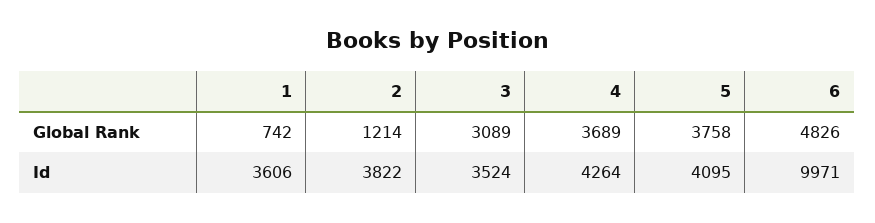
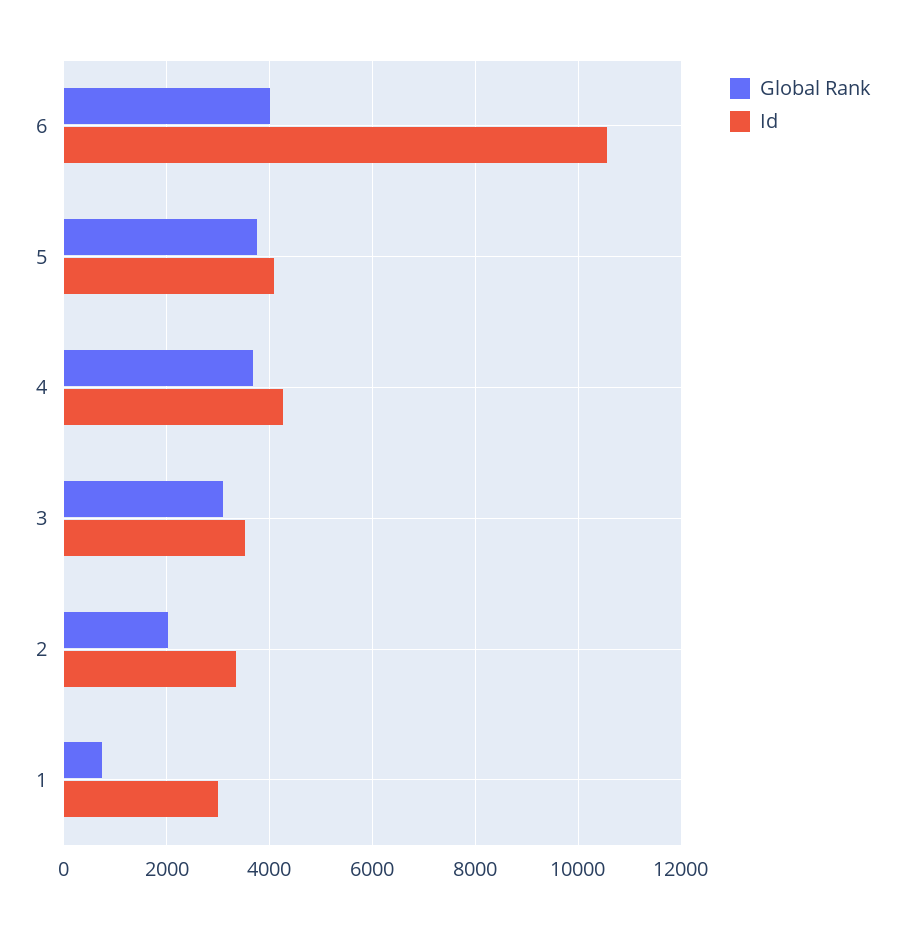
Global Rank, 2: 1214 -> 2000
Global Rank, 6: 4826 -> 4000
Id, 1: 3606 -> 3000
Id, 2: 3822 -> 3400
Id, 6: 9971 -> 10600

